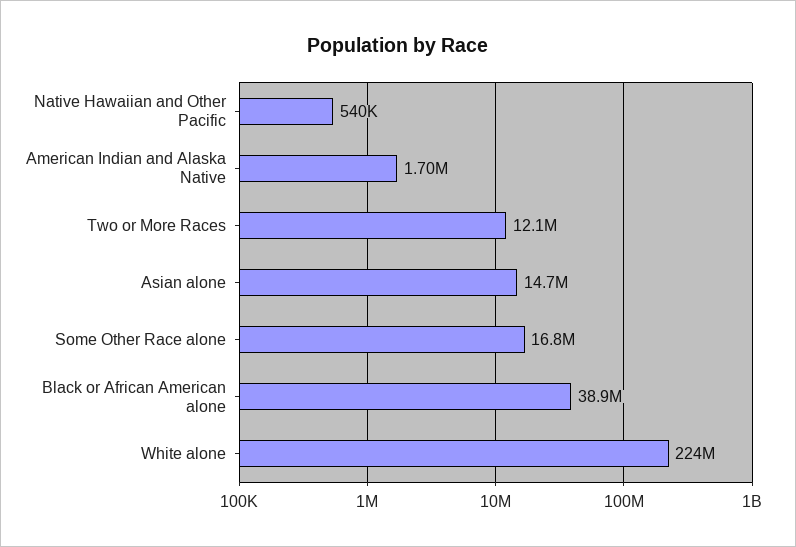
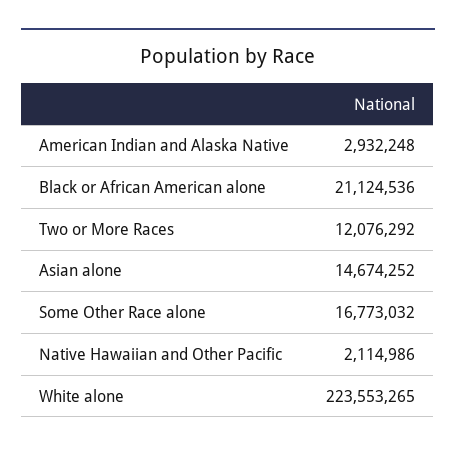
Native Hawaiian and Other Pacific: 540000 -> 2114986
American Indian and Alaska Native: 1700000 -> 2932248
Black or African American alone: 38900000 -> 21124536

